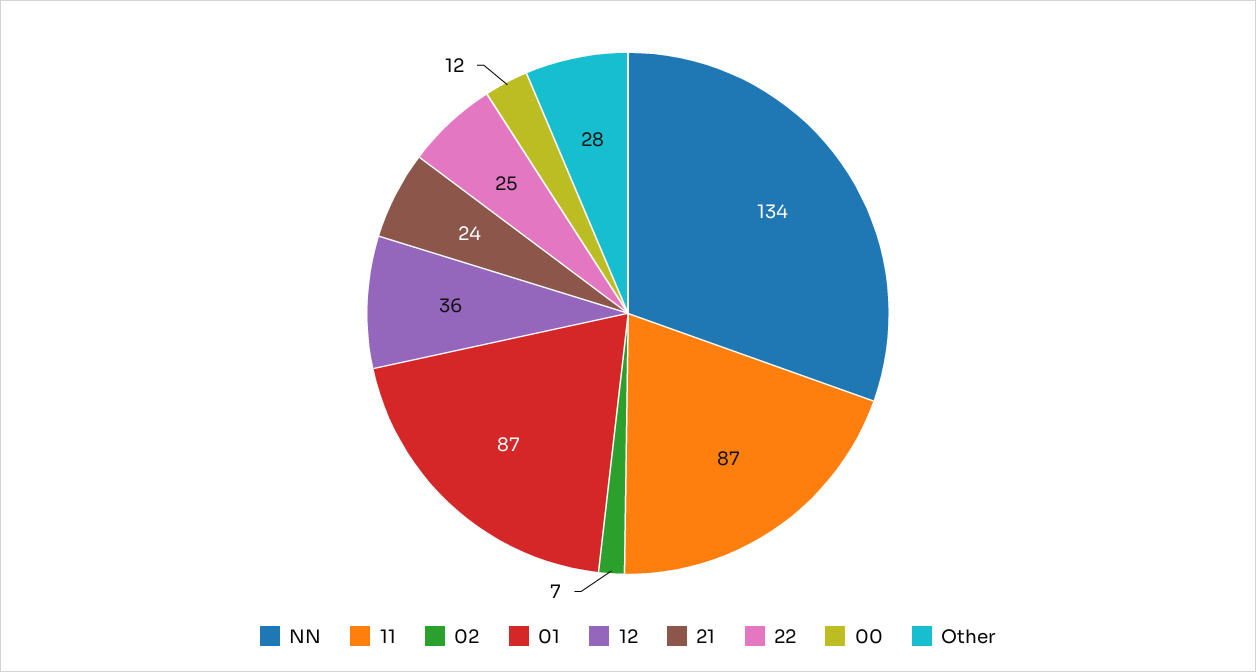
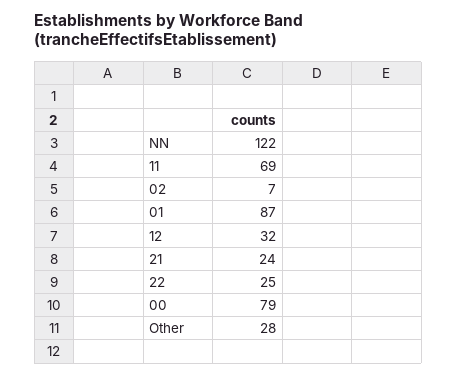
NN: 134 -> 122
11: 87 -> 69
12: 36 -> 32
00: 12 -> 79

